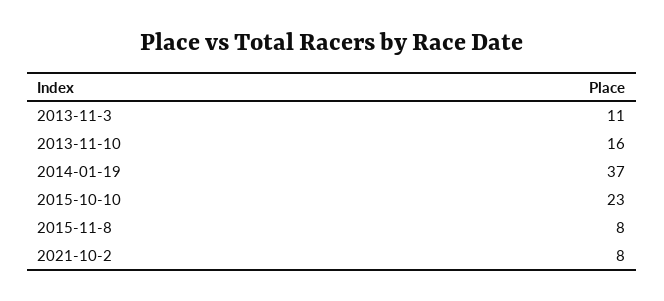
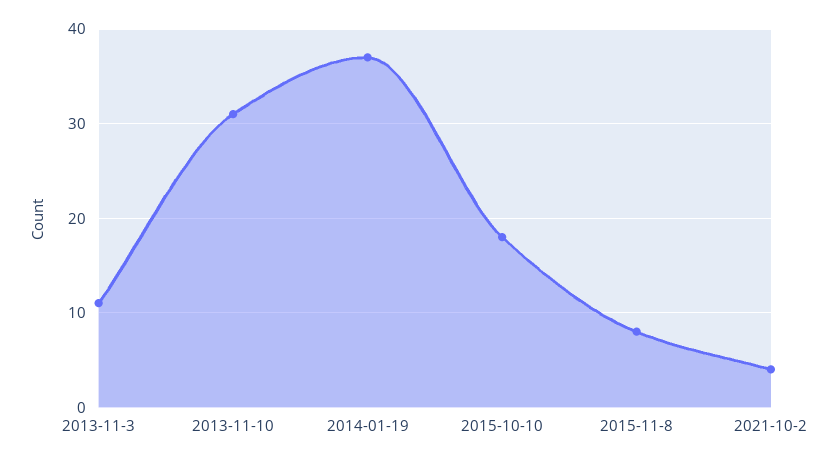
2013-11-10: 16 -> 31
2015-10-10: 23 -> 18
2021-10-2: 8 -> 4

